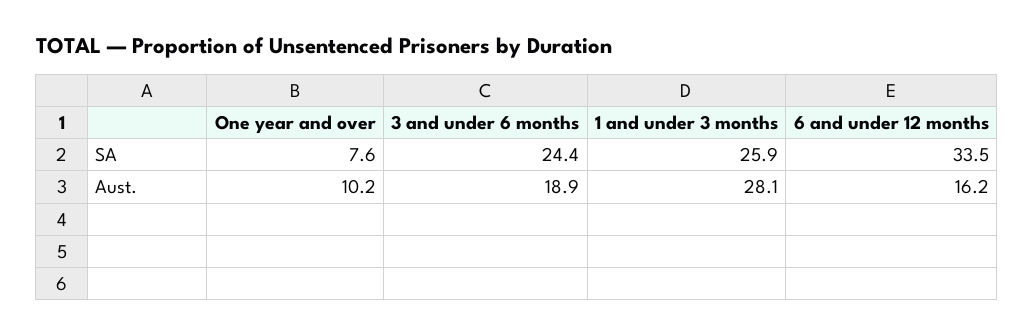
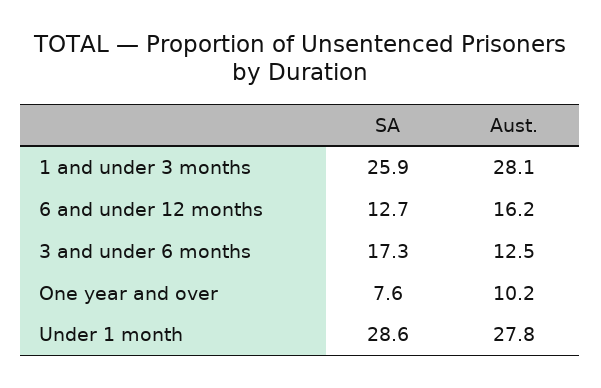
3 and under 6 months, SA: 24.4 -> 17.3
6 and under 12 months, SA: 33.5 -> 12.7
3 and under 6 months, Aust.: 18.9 -> 12.5
Under 1 month, SA: none -> 28.6
Under 1 month, Aust.: none -> 27.8

